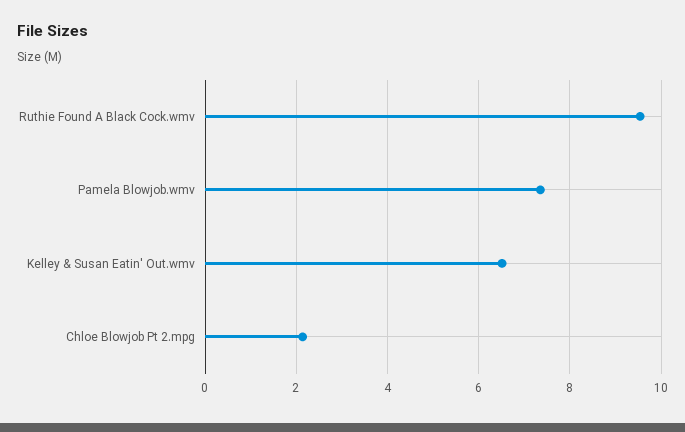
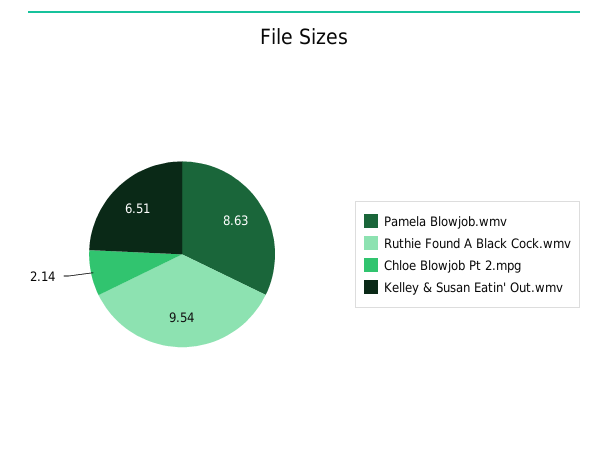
Pamela Blowjob.wmv: 7.4 -> 8.63

